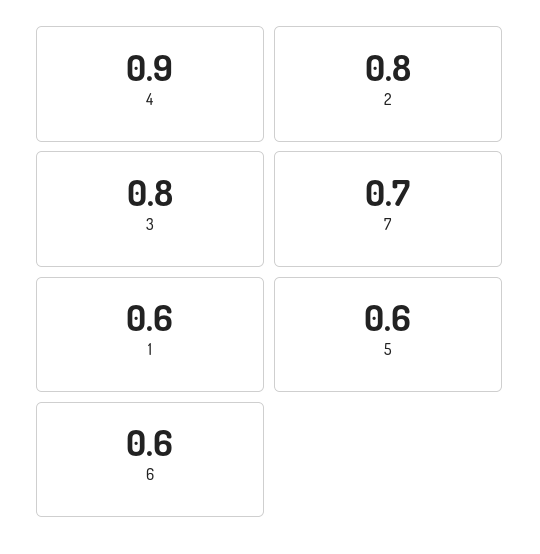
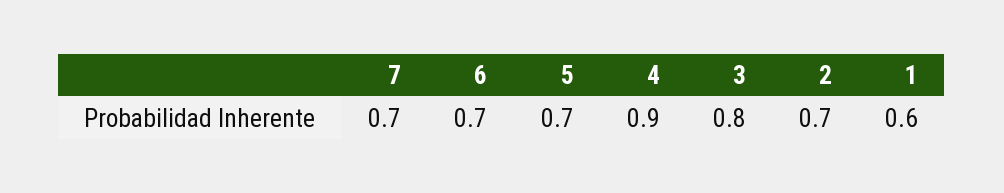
2: 0.8 -> 0.7
5: 0.6 -> 0.7
6: 0.6 -> 0.7

